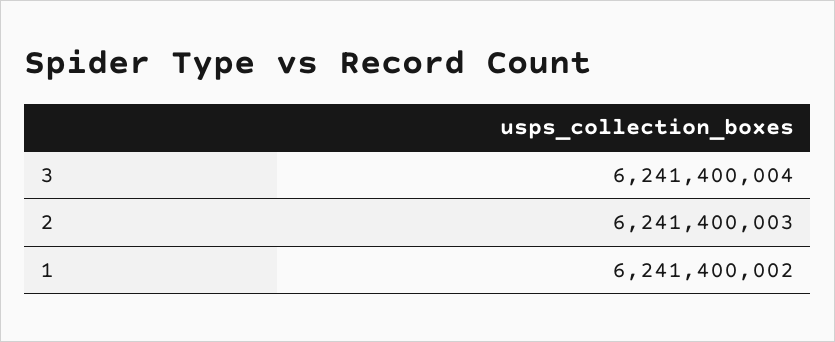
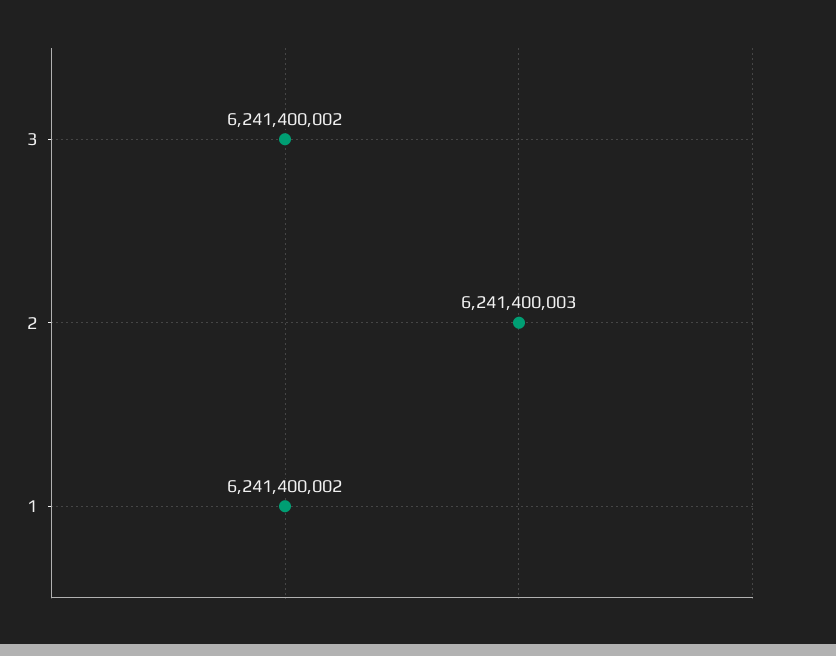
3: 6241400004 -> 6241400002

